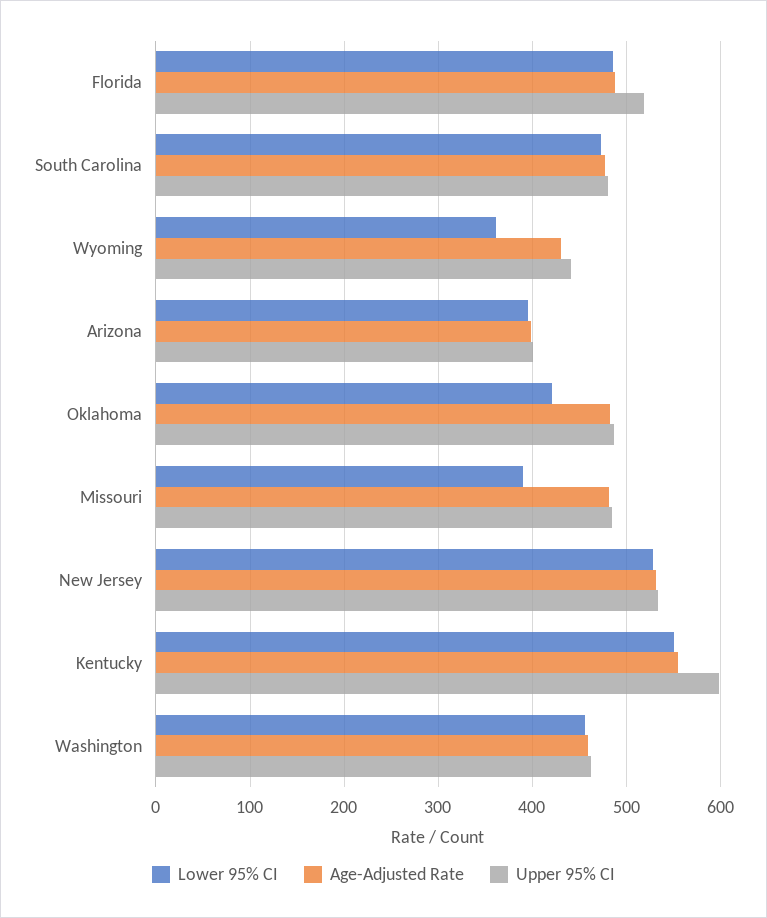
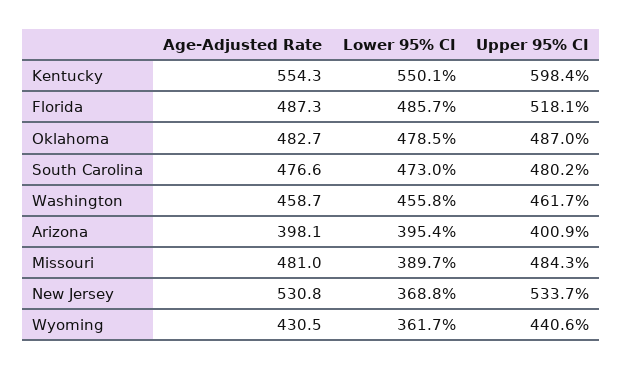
Lower 95% CI, Oklahoma: 420 -> 478.5
Lower 95% CI, New Jersey: 530 -> 368.8

